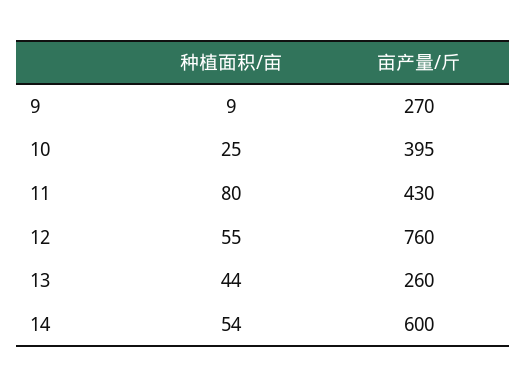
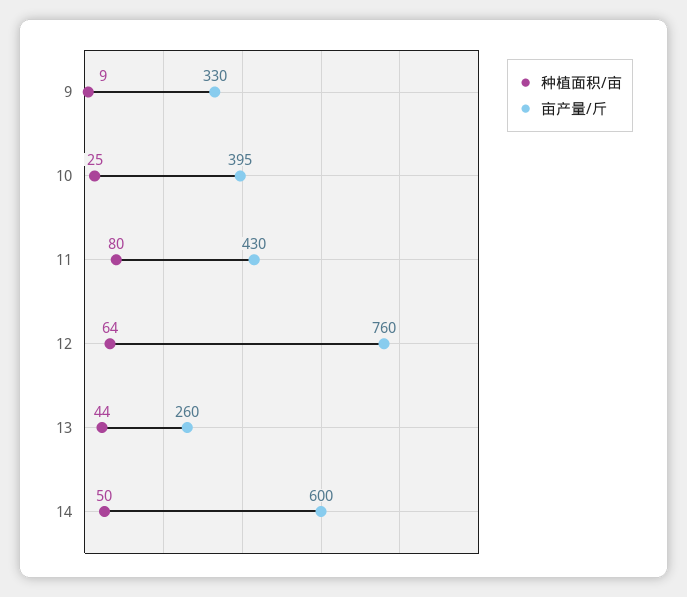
亩产量/斤, 9: 270 -> 330
种植面积/亩, 12: 55 -> 64
种植面积/亩, 14: 54 -> 50

